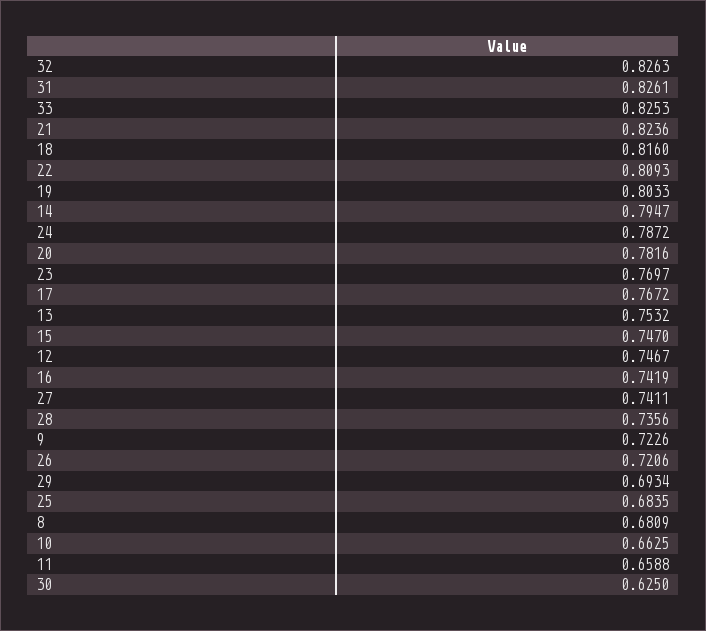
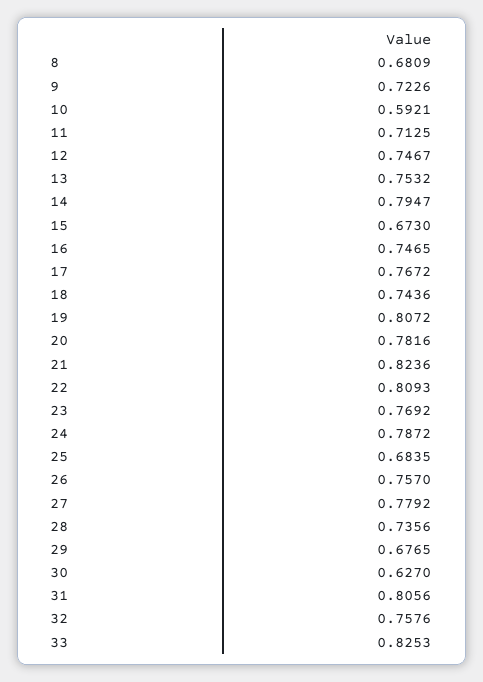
32: 0.8263 -> 0.7576
31: 0.8261 -> 0.8056
18: 0.816 -> 0.7436
19: 0.8033 -> 0.8072
23: 0.7697 -> 0.7692
15: 0.747 -> 0.673
16: 0.7419 -> 0.7465
27: 0.7411 -> 0.7792
26: 0.7206 -> 0.757
29: 0.6934 -> 0.6765
10: 0.6625 -> 0.5921
11: 0.6588 -> 0.7125
30: 0.625 -> 0.627

